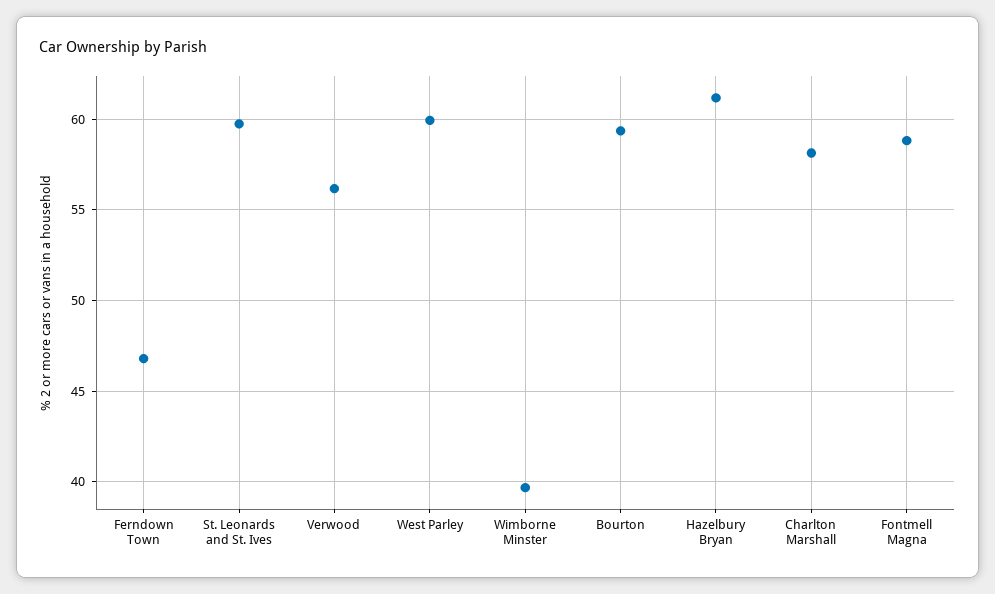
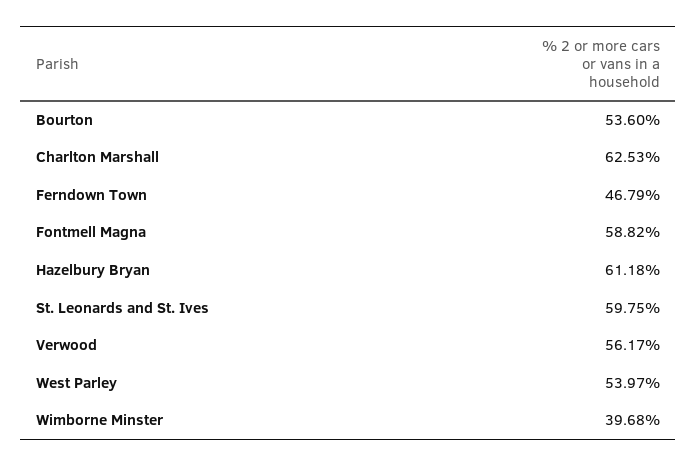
West Parley: 60 -> 53.97
Bourton: 59.5 -> 53.6
Charlton Marshall: 58 -> 62.53

